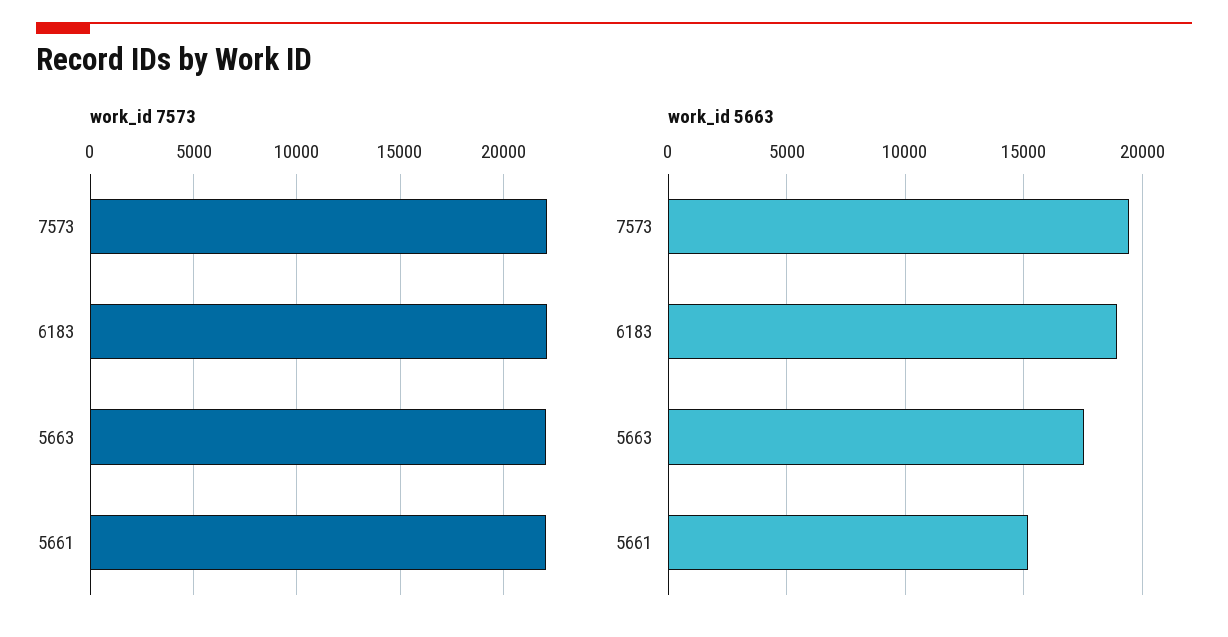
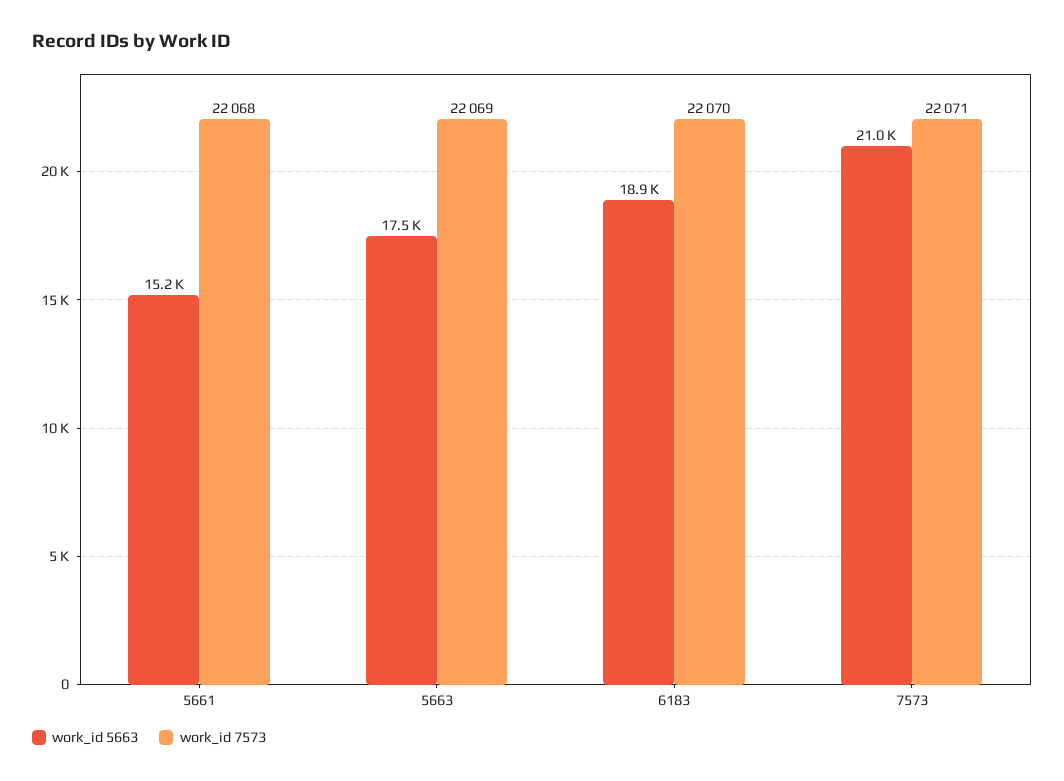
work_id 5663, 7573: 19500 -> 21000

